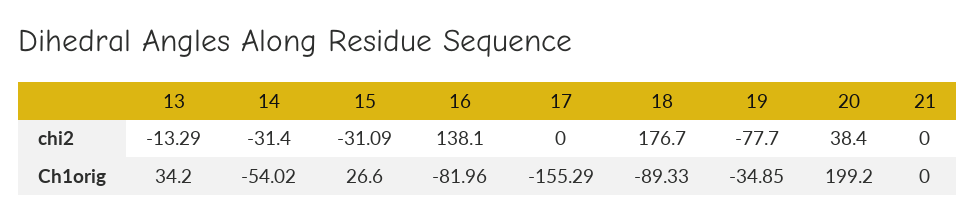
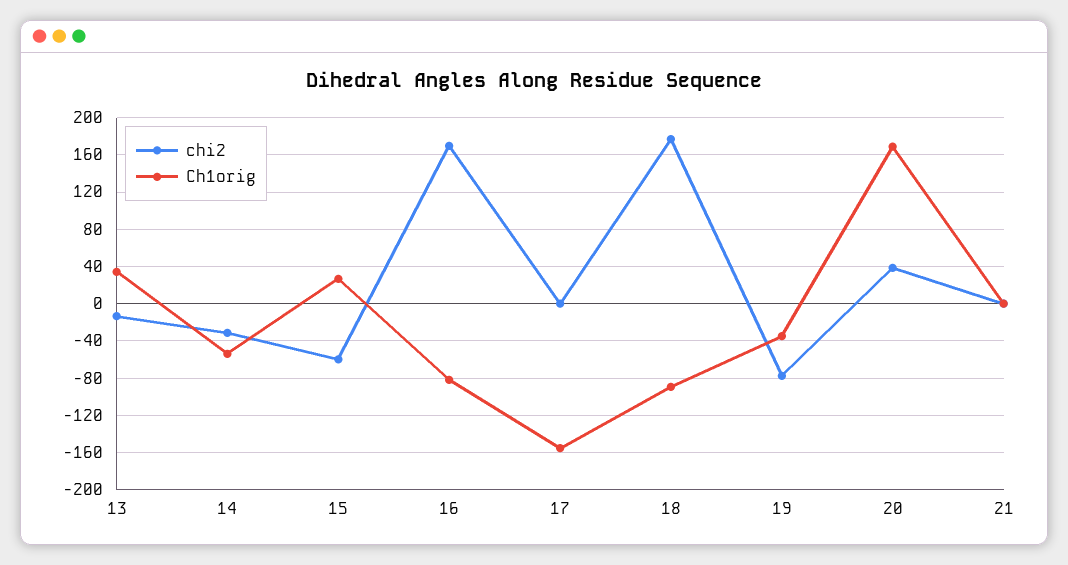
chi2, 15: -31.09 -> -60
chi2, 16: 138.1 -> 170
Ch1orig, 20: 199.2 -> 170

